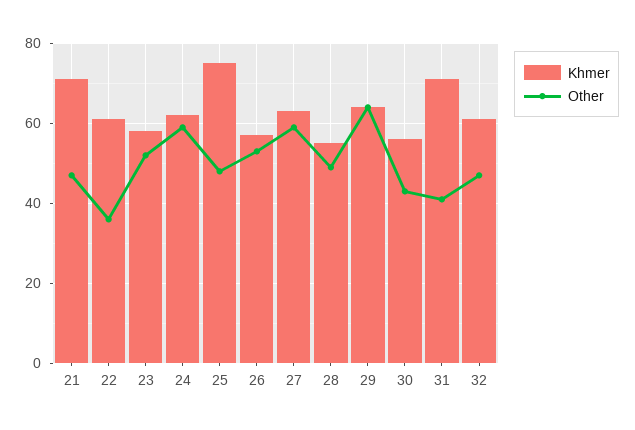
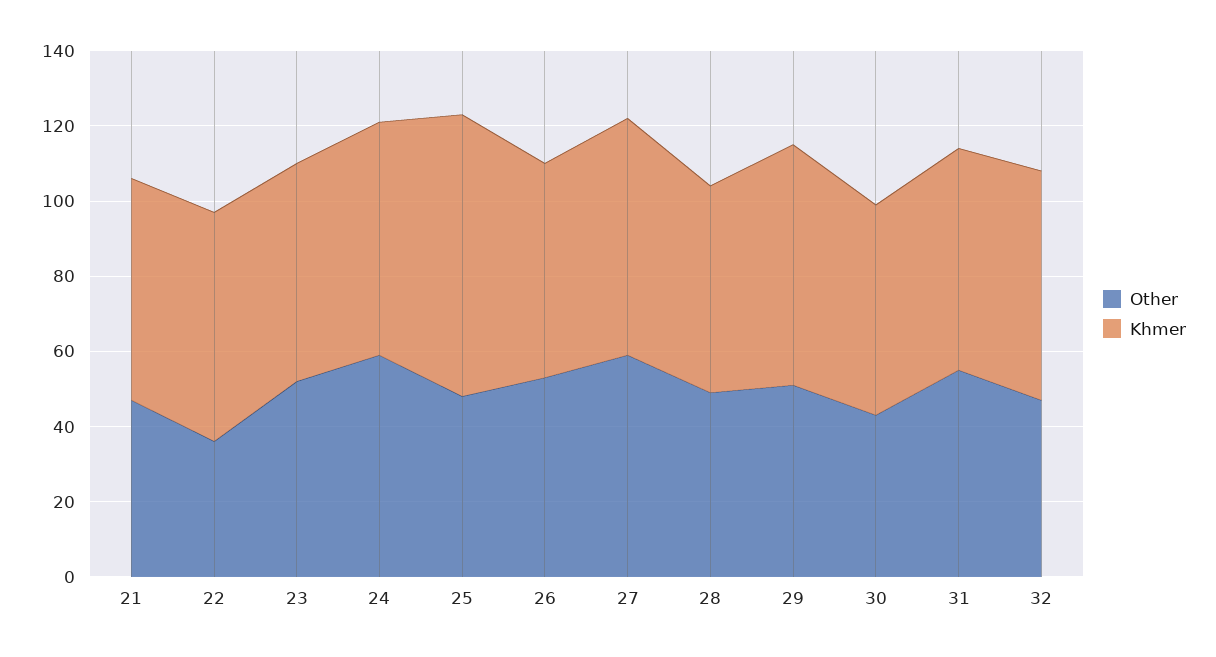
Khmer, 21: 70 -> 60
Other, 29: 65 -> 50
Khmer, 31: 70 -> 60
Other, 31: 40 -> 55

